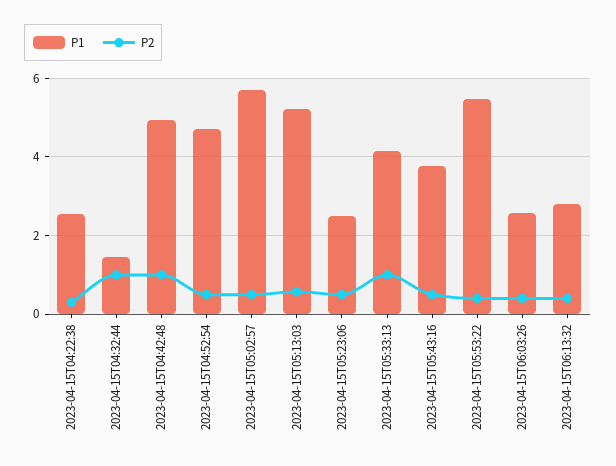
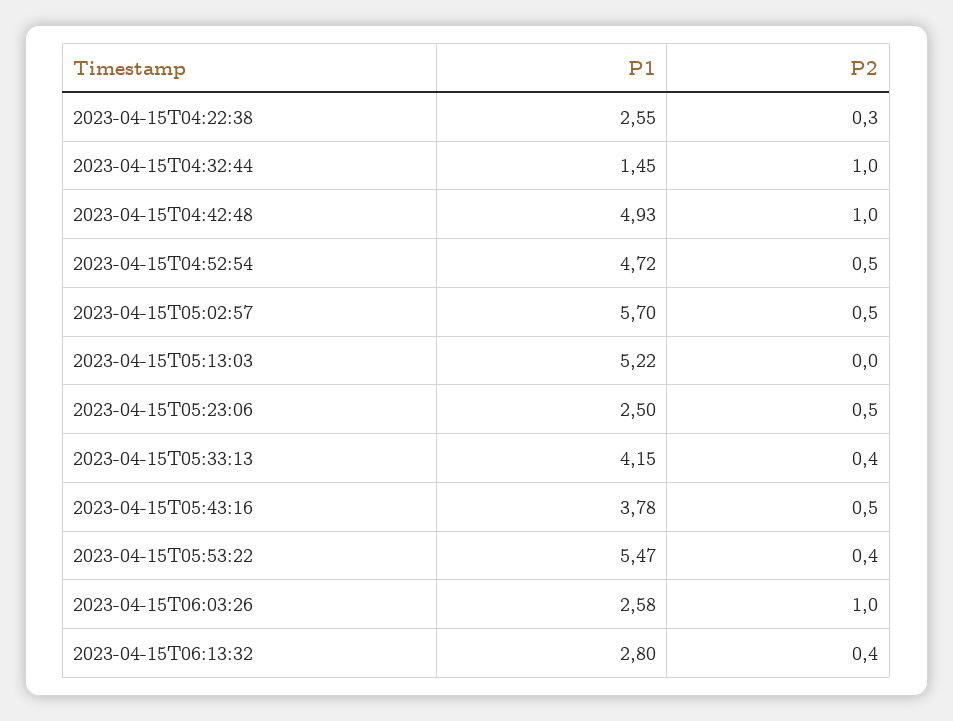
P2, 2023-04-15T05:13:03: 0.6 -> 0
P2, 2023-04-15T05:33:13: 1 -> 0.4
P2, 2023-04-15T06:03:26: 0.4 -> 1

